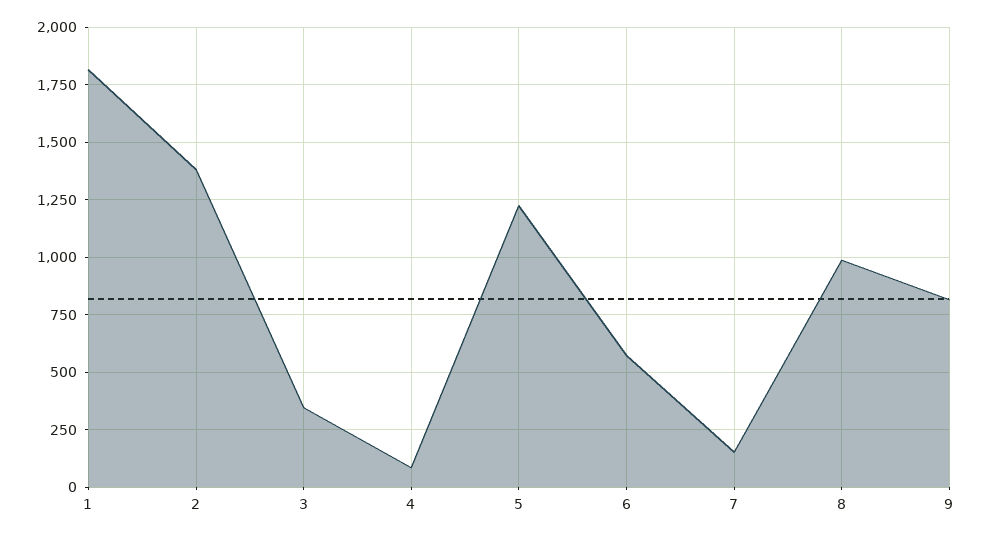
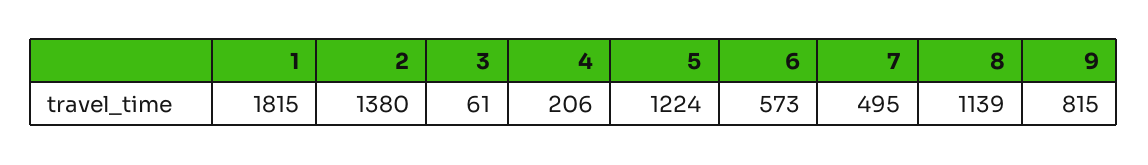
3: 350 -> 61
4: 100 -> 206
7: 150 -> 495
8: 1000 -> 1139

